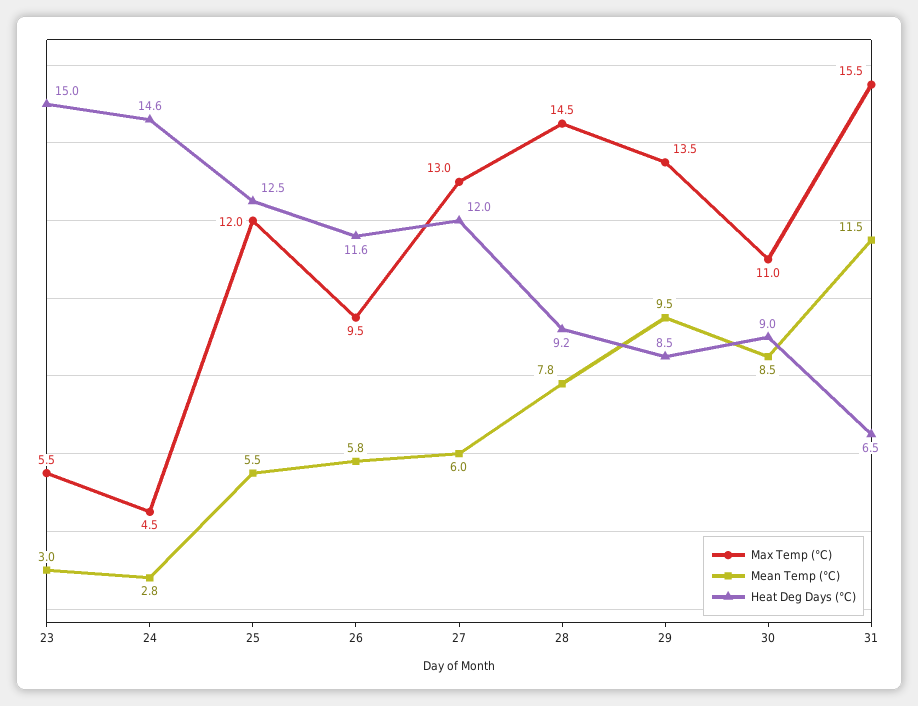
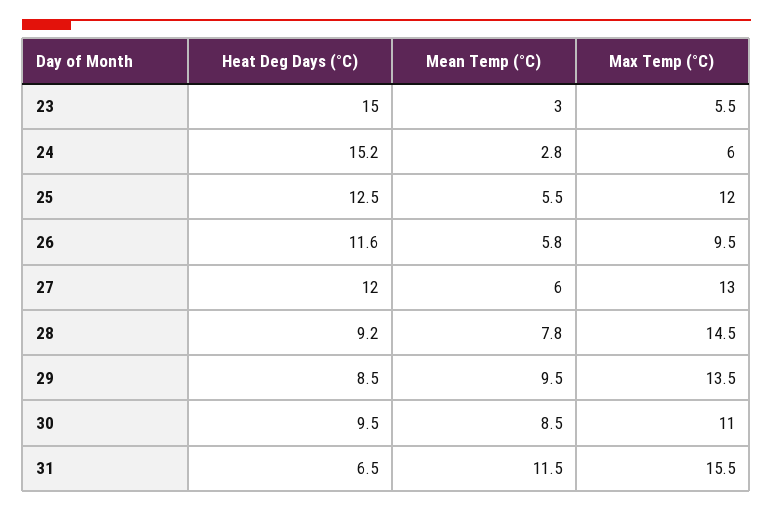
Max Temp (°C), 24: 4.5 -> 6
Heat Deg Days (°C), 24: 14.6 -> 15.2
Heat Deg Days (°C), 30: 9 -> 9.5

